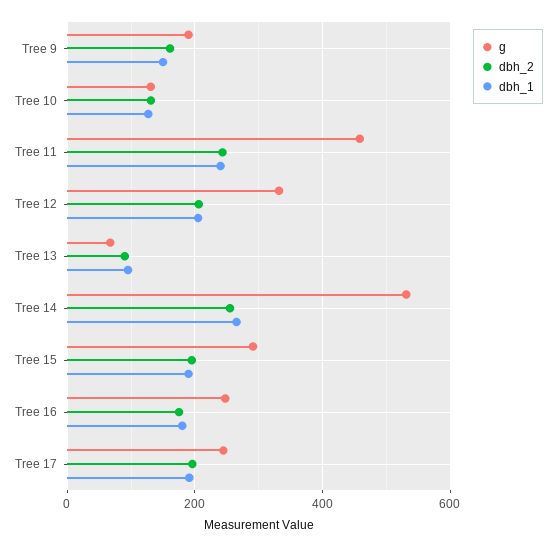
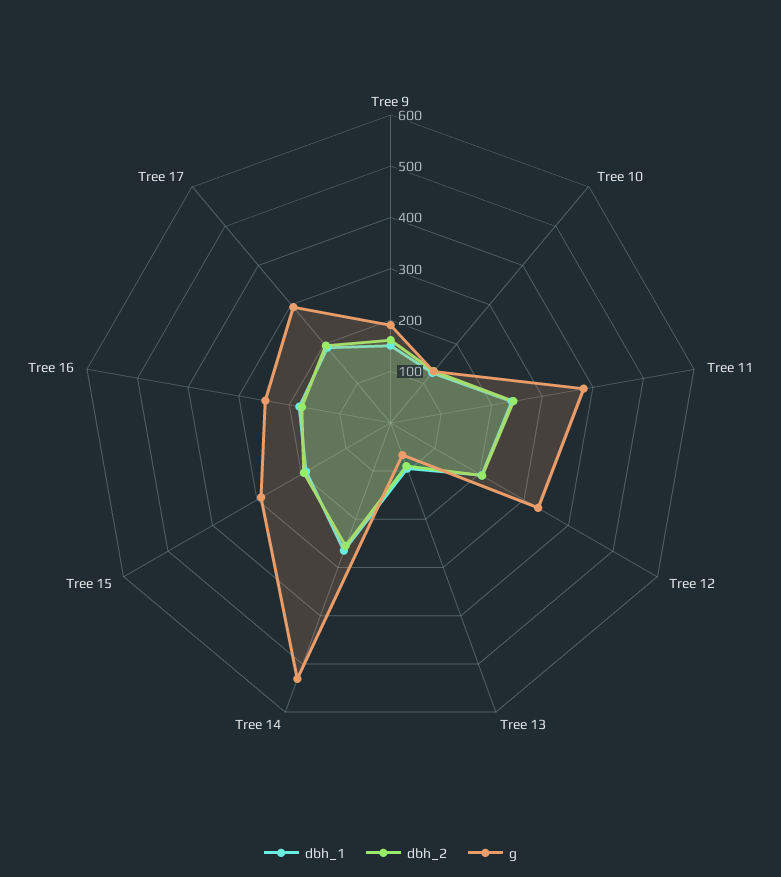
g, Tree 11: 460 -> 380
g, Tree 17: 240 -> 300

